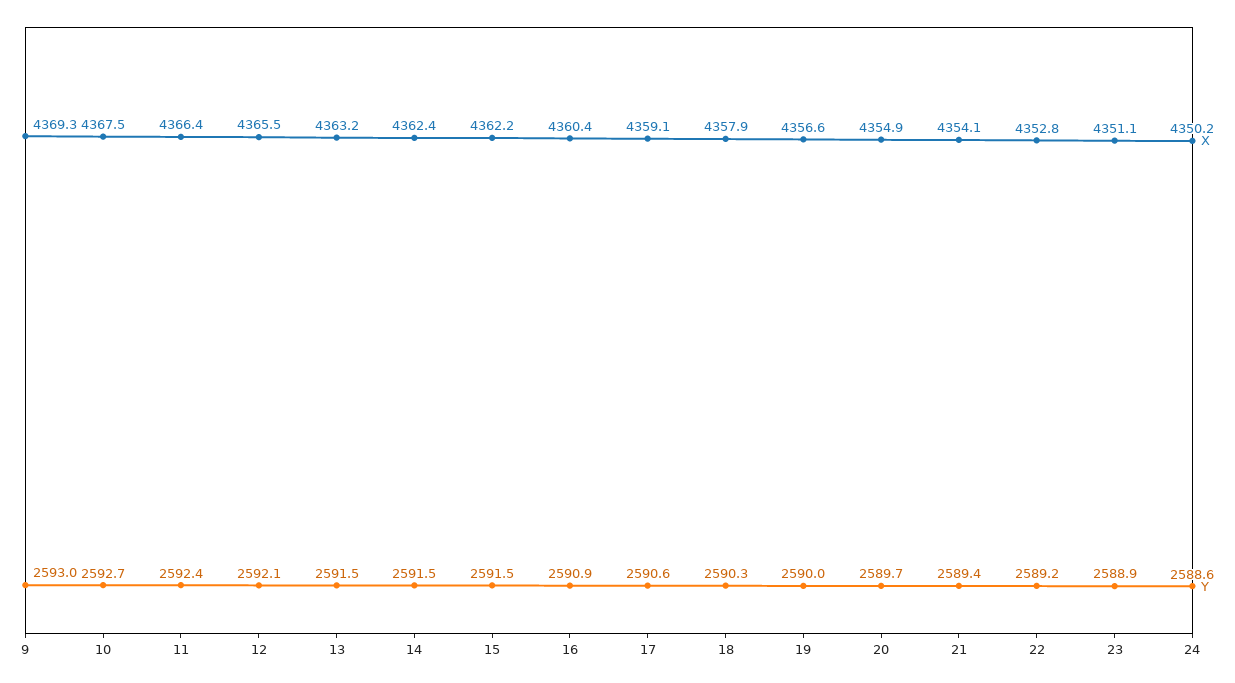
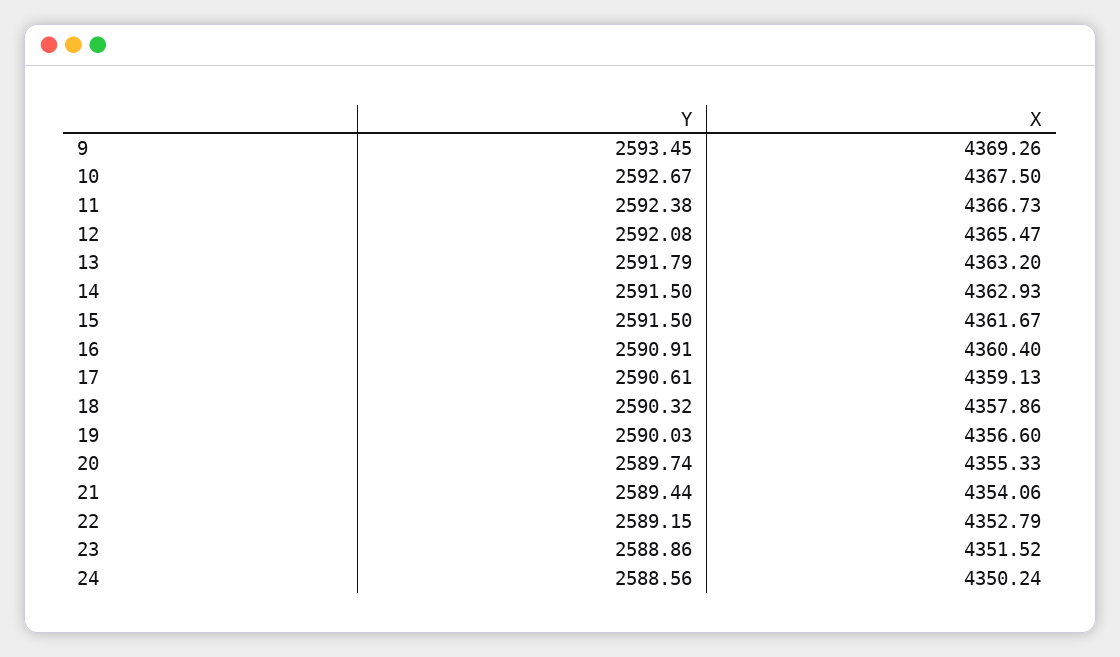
Y, 9: 2593 -> 2593.45
X, 11: 4366.4 -> 4366.73
Y, 13: 2591.5 -> 2591.79
X, 14: 4362.4 -> 4362.93
X, 15: 4362.2 -> 4361.67
X, 20: 4354.9 -> 4355.33
X, 23: 4351.1 -> 4351.52

